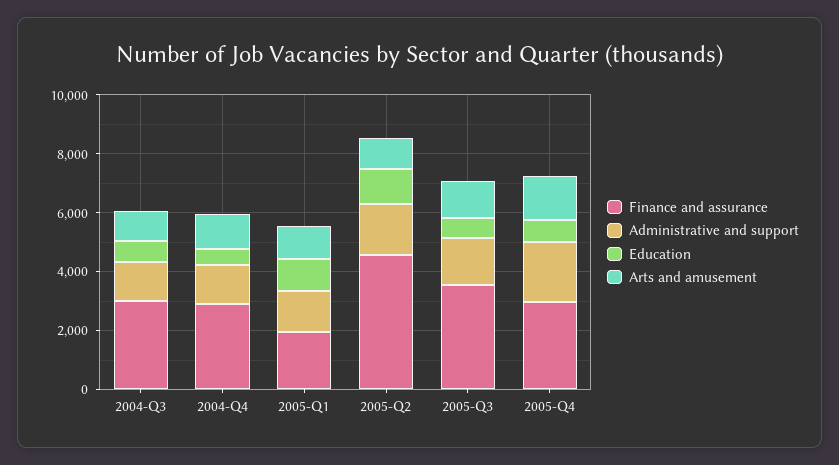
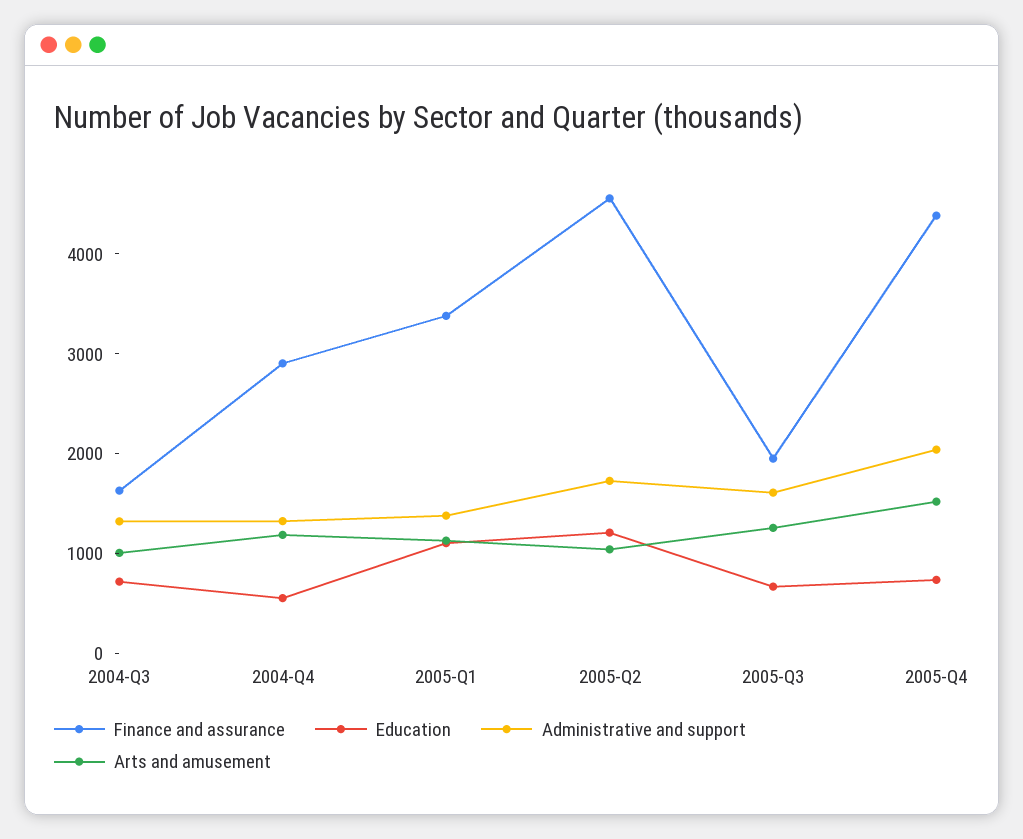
Finance and assurance, 2004-Q3: 3000 -> 1600
Finance and assurance, 2005-Q1: 2000 -> 3400
Finance and assurance, 2005-Q3: 3500 -> 2000
Finance and assurance, 2005-Q4: 3000 -> 4400

